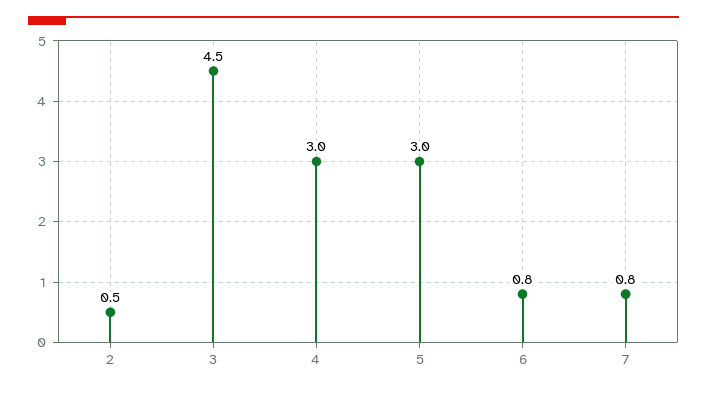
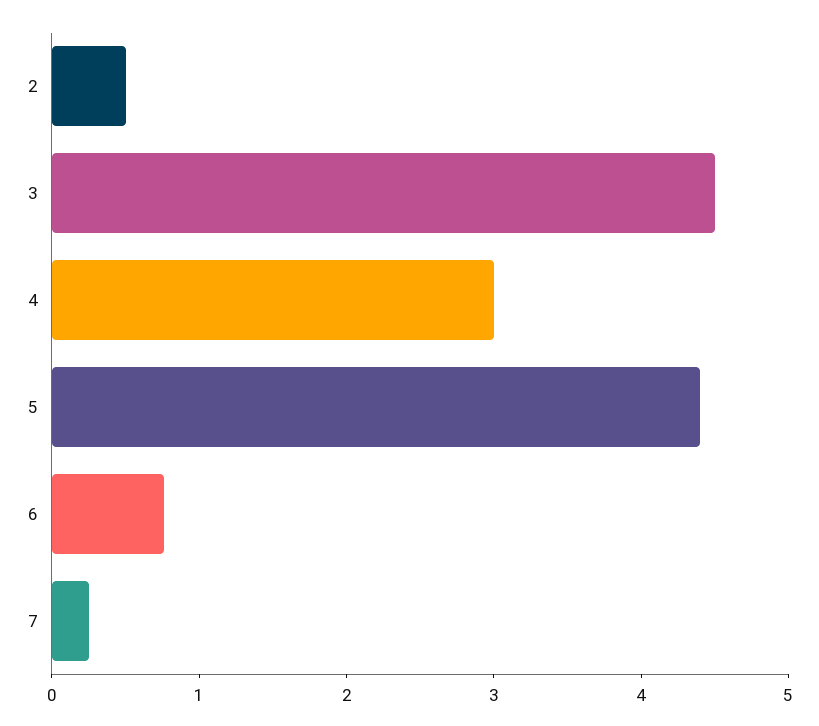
5: 3 -> 4.4
7: 0.8 -> 0.2

